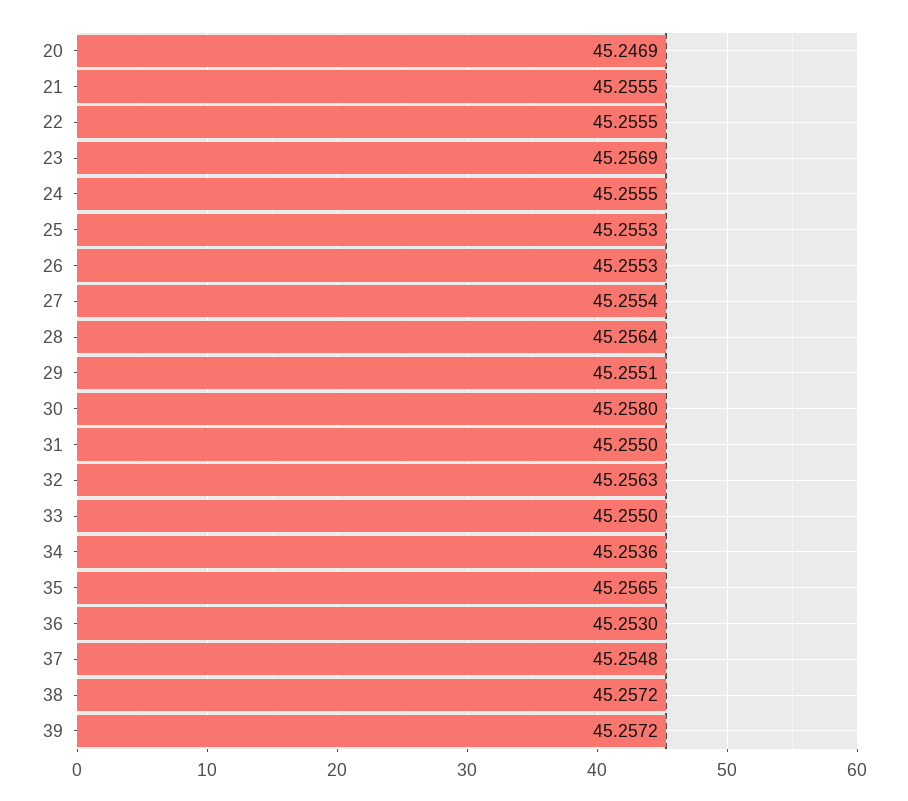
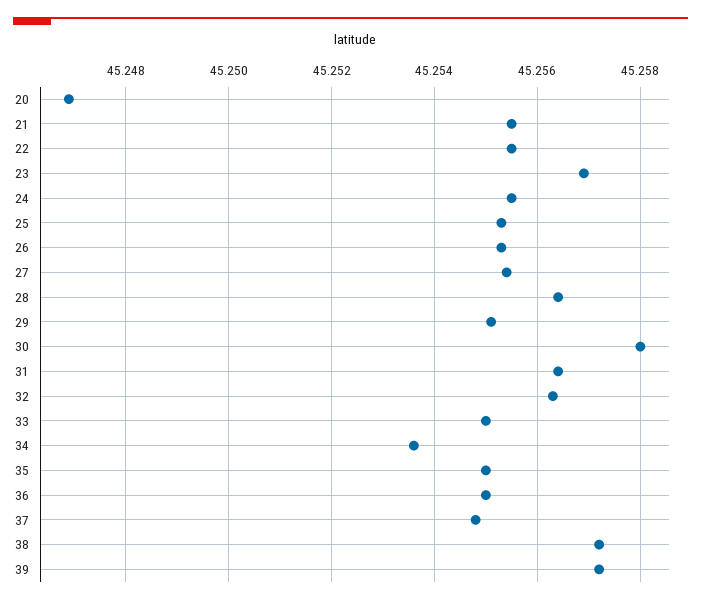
31: 45.255 -> 45.2565
35: 45.2565 -> 45.255
36: 45.253 -> 45.255

